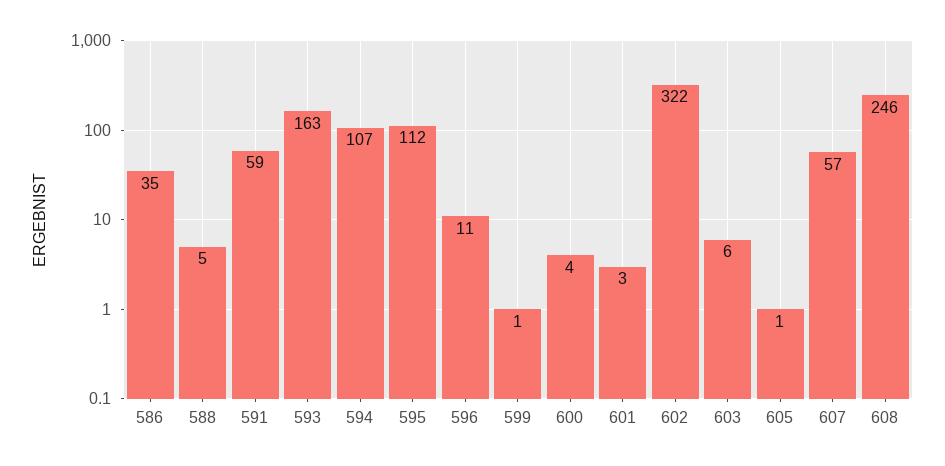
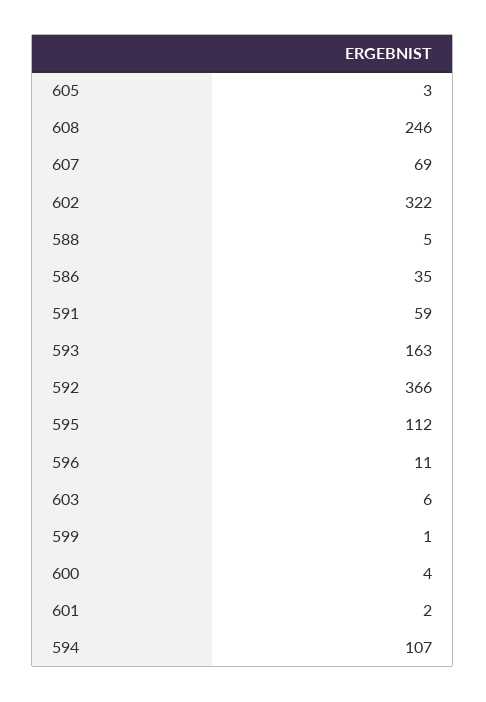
601: 3 -> 2
605: 1 -> 3
607: 57 -> 69
592: none -> 366

